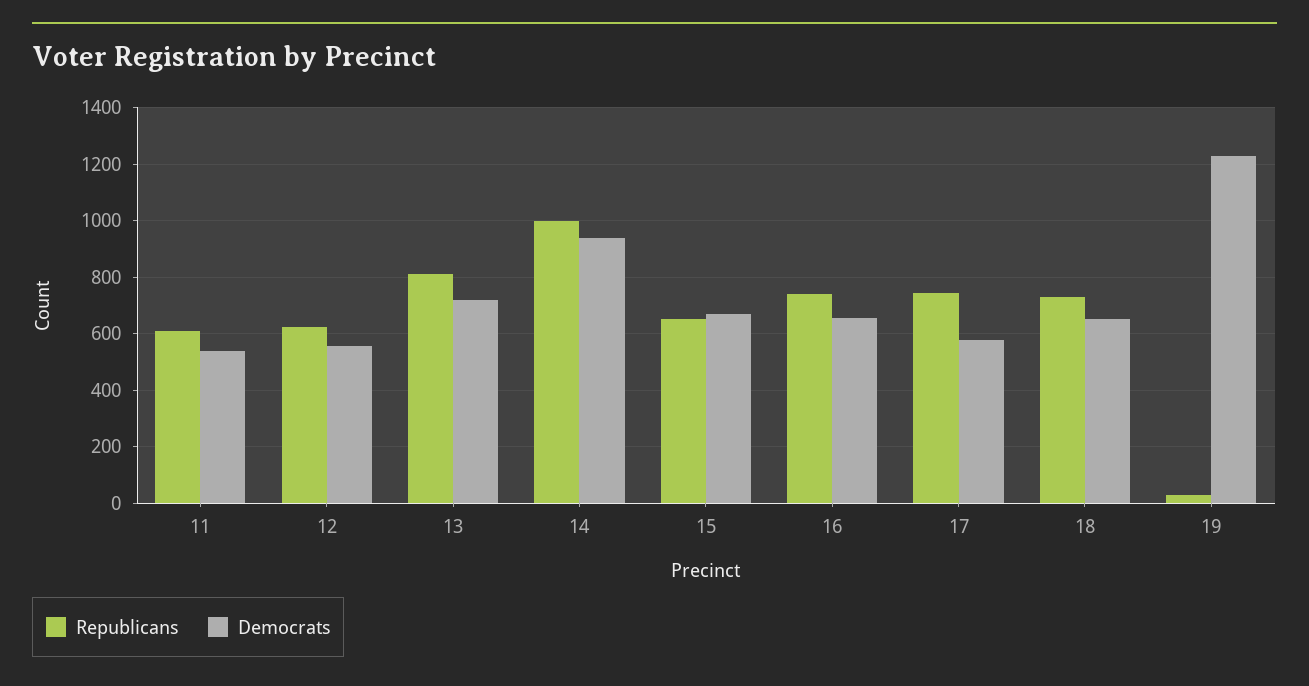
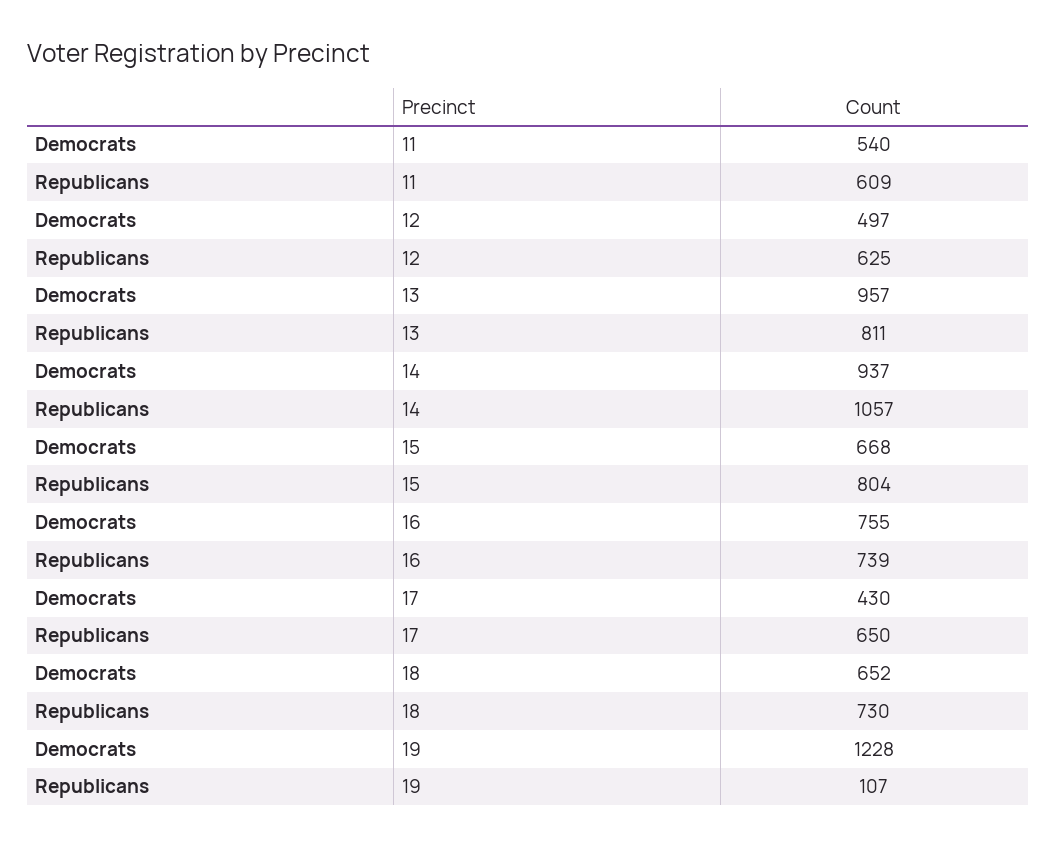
Democrats, 12: 550 -> 497
Democrats, 13: 725 -> 957
Republicans, 14: 1000 -> 1057
Republicans, 15: 650 -> 804
Democrats, 16: 650 -> 755
Republicans, 17: 750 -> 650
Democrats, 17: 575 -> 430
Republicans, 19: 25 -> 107

